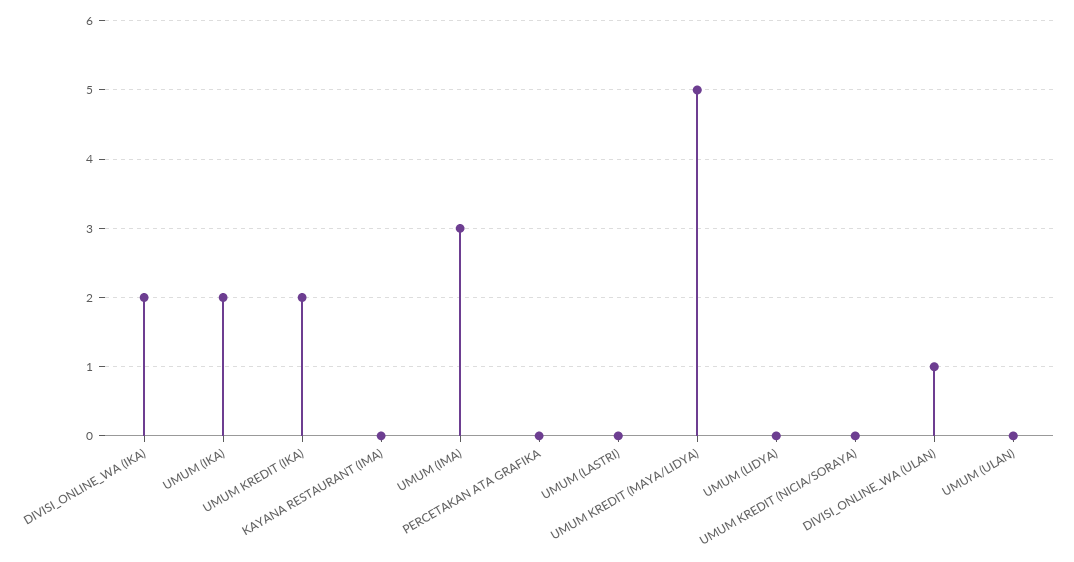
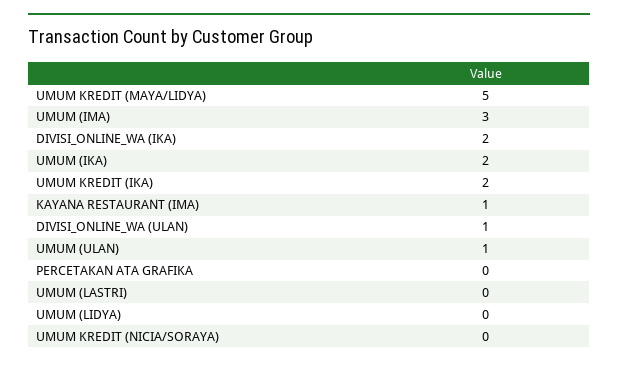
KAYANA RESTAURANT (IMA): 0 -> 1
UMUM (ULAN): 0 -> 1

